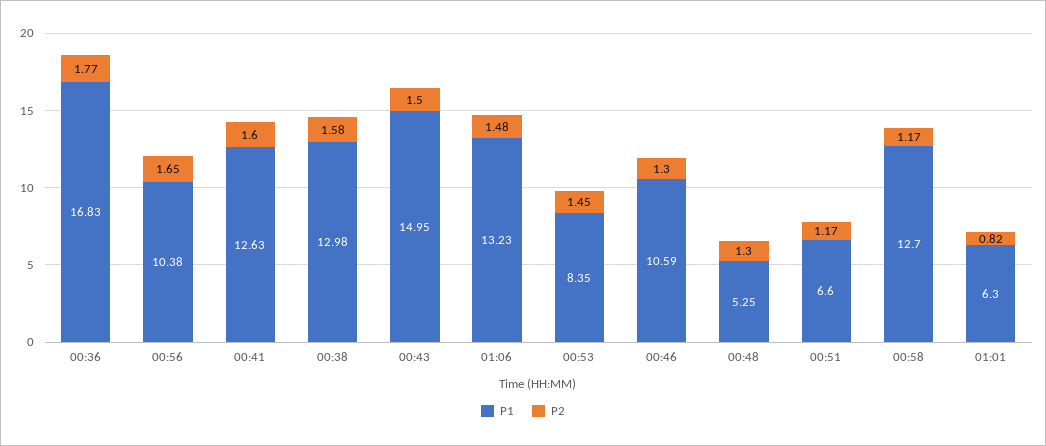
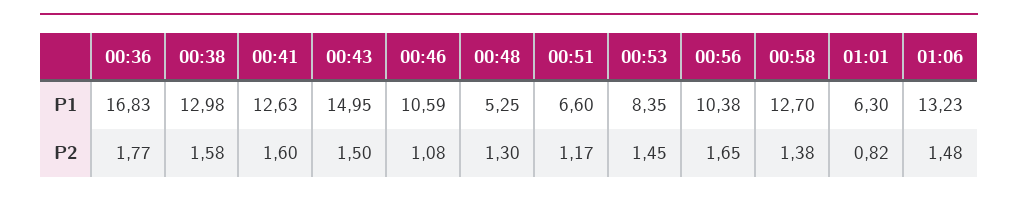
P2, 00:46: 1.3 -> 1.08
P2, 00:58: 1.17 -> 1.38

